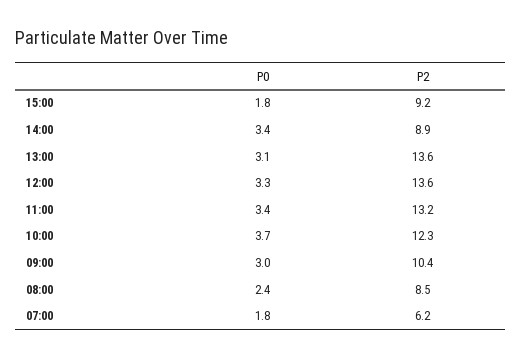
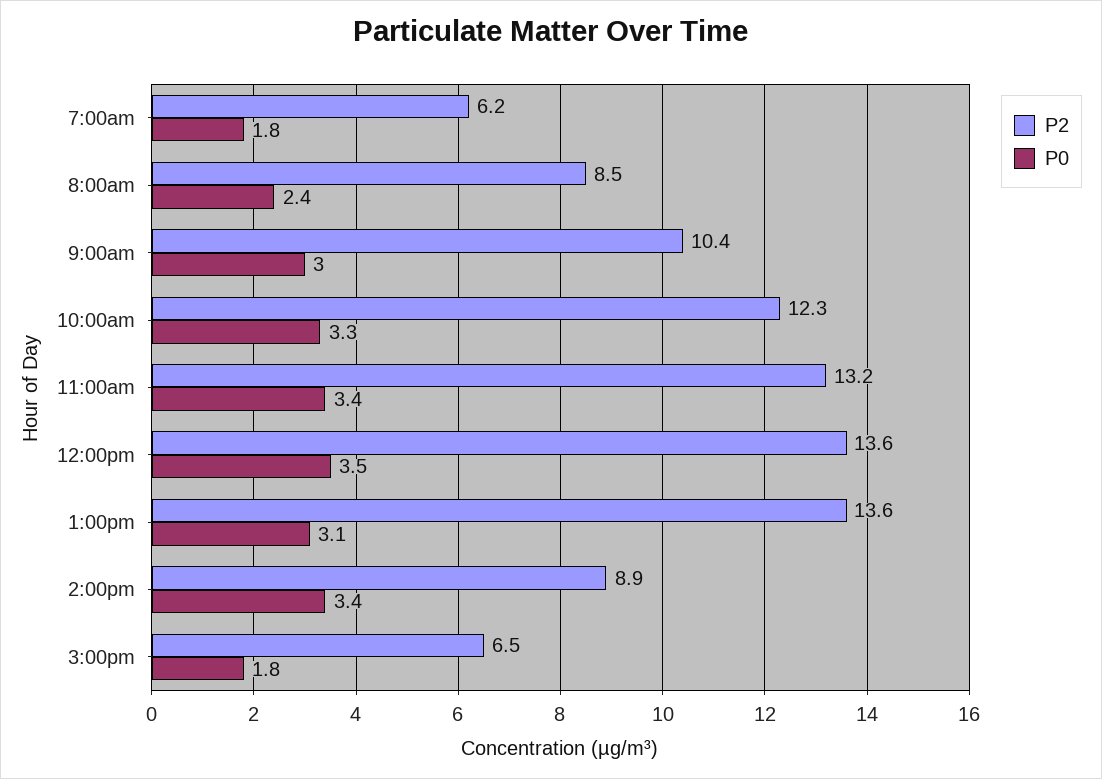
P2, 15:00: 9.2 -> 6.5
P0, 12:00: 3.3 -> 3.5
P0, 10:00: 3.7 -> 3.3

